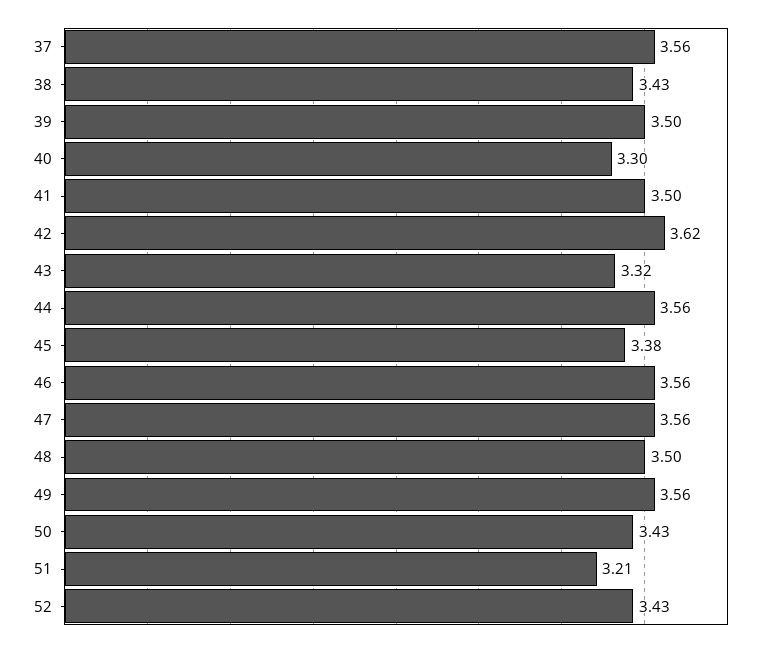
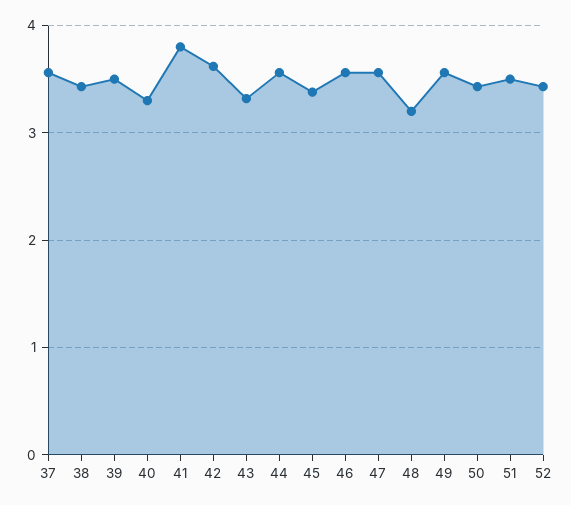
41: 3.5 -> 3.8
48: 3.5 -> 3.2
51: 3.21 -> 3.5

